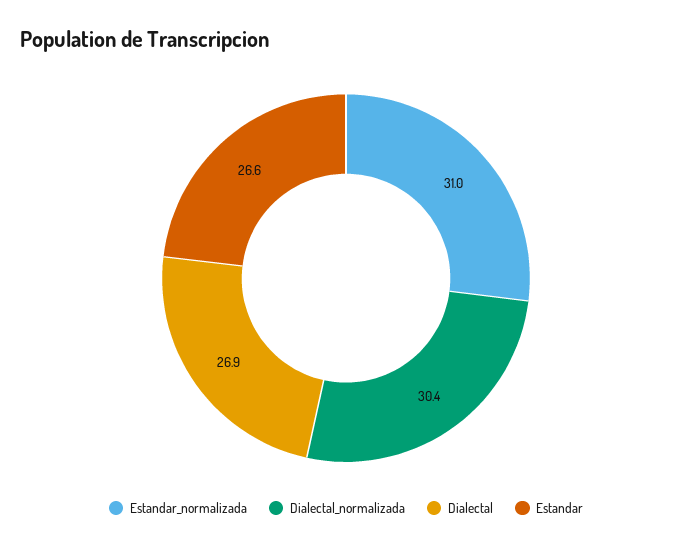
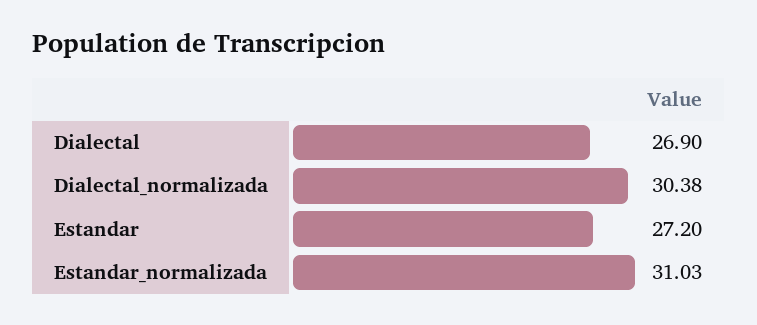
Estandar: 26.6 -> 27.2

